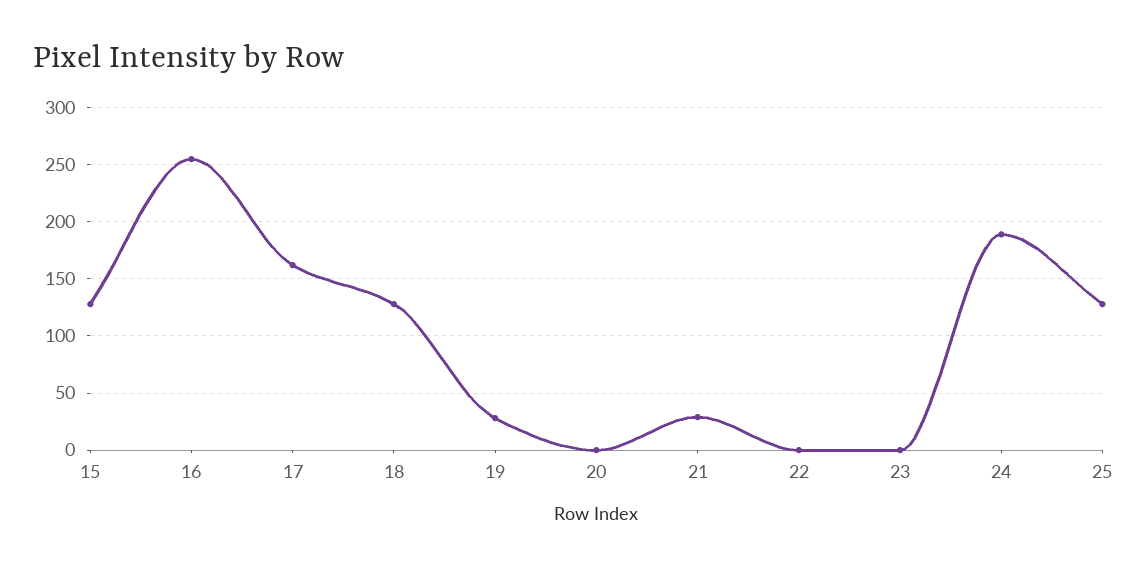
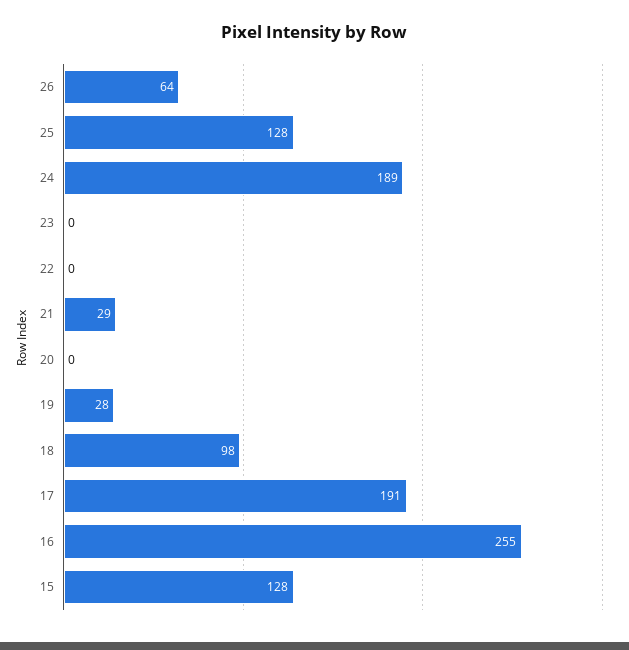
17: 160 -> 191
18: 130 -> 98
26: none -> 64

